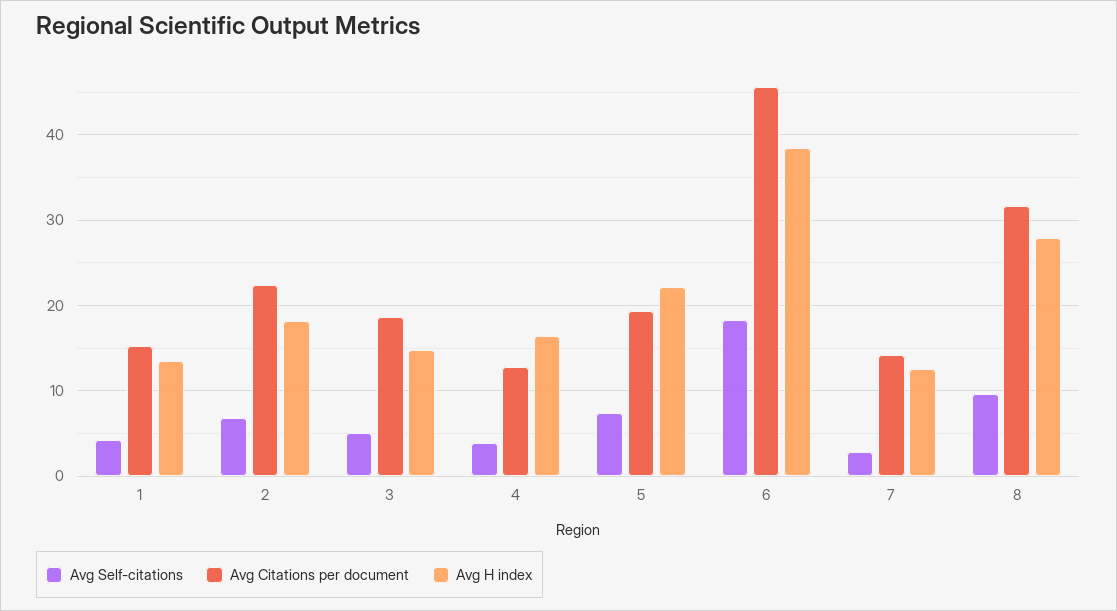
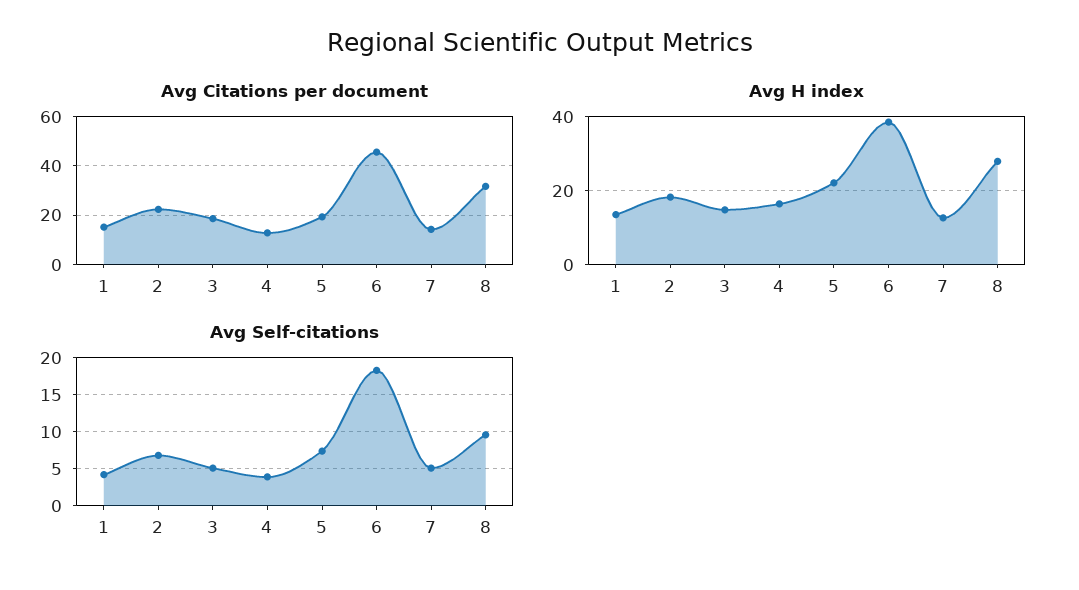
Avg Self-citations, 7: 3 -> 5

